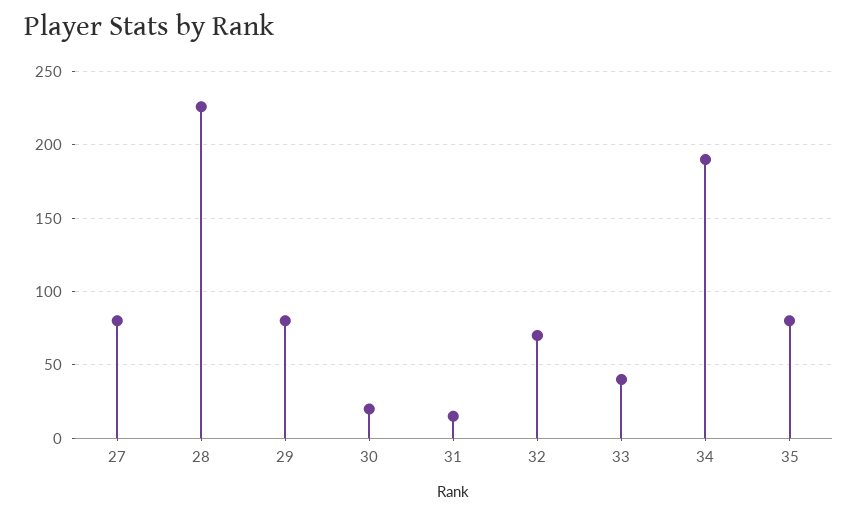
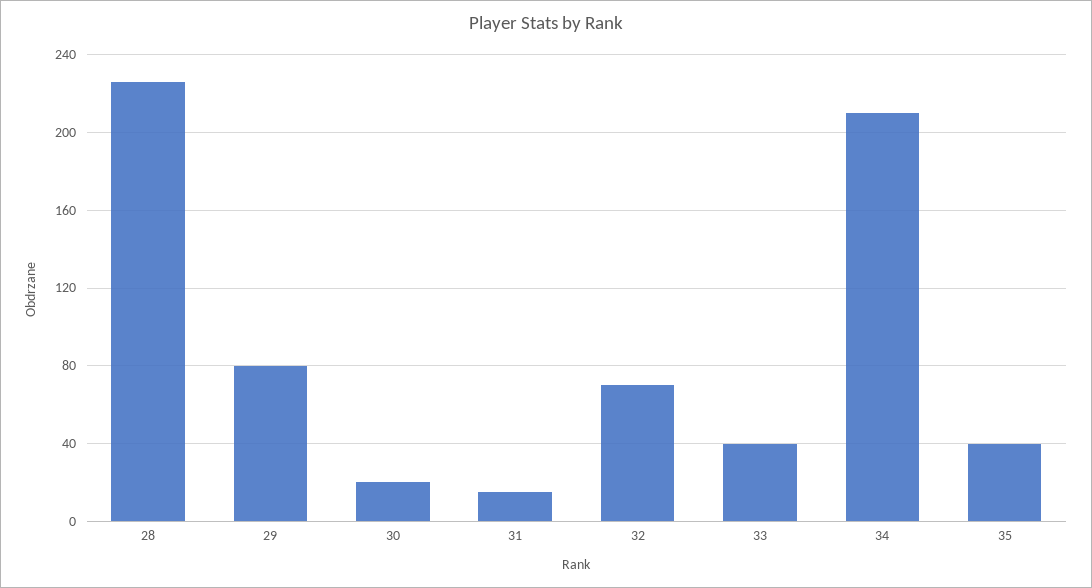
27: 80 -> none
34: 190 -> 210
35: 80 -> 40

